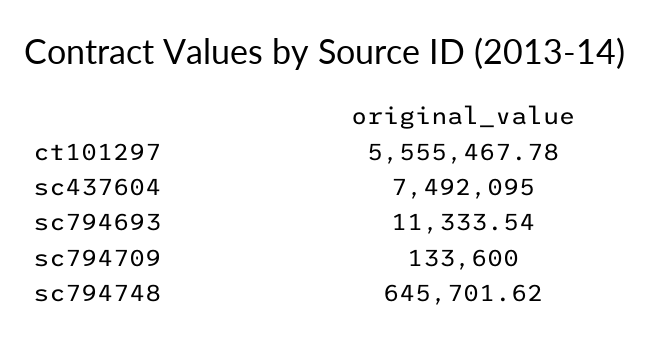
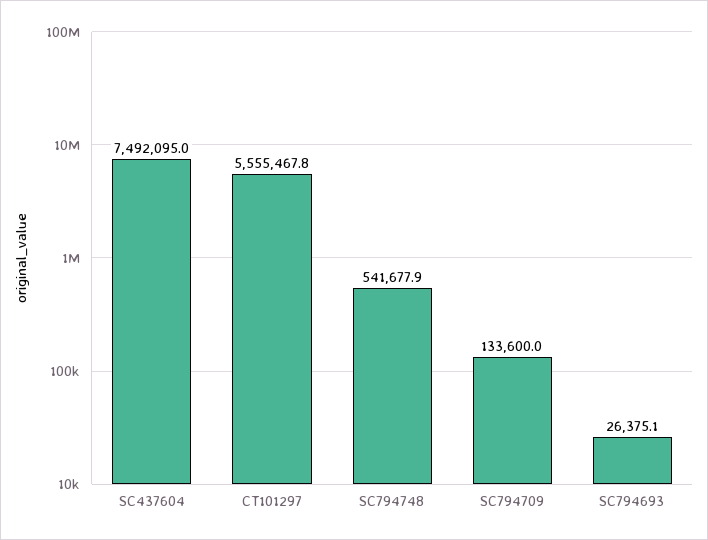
sc794693: 11333.54 -> 26375.1
sc794748: 645701.62 -> 541677.9

